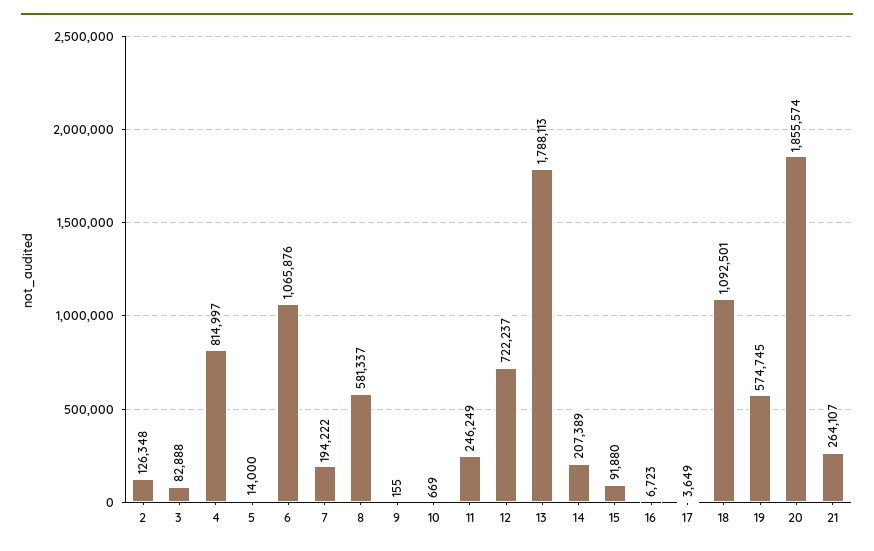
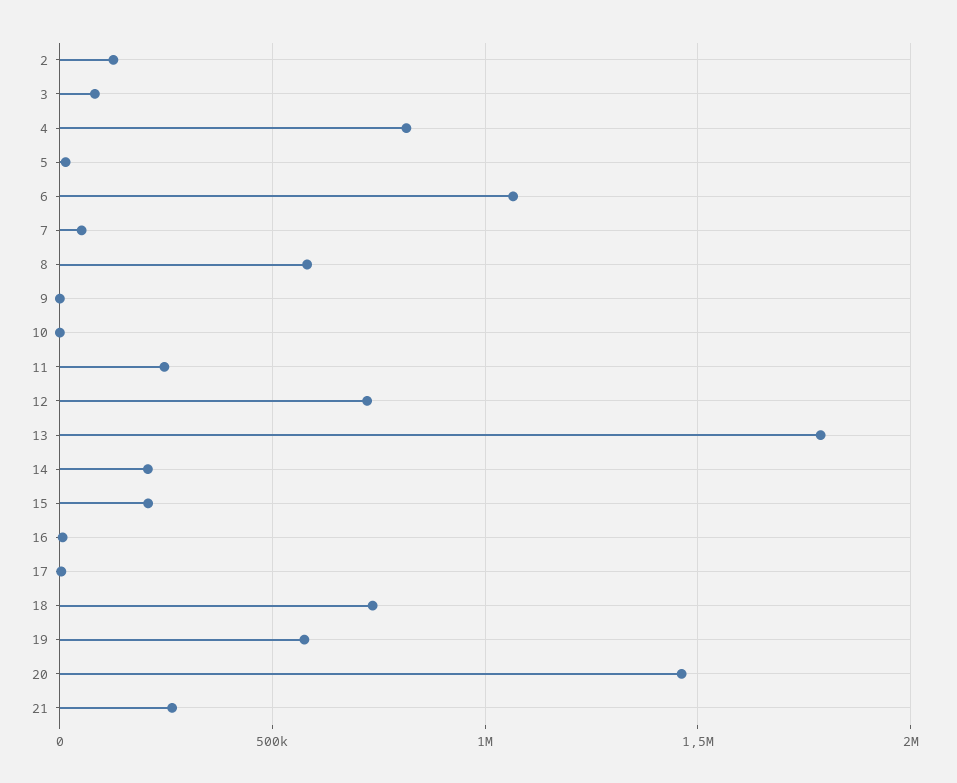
7: 194222 -> 50000
15: 91880 -> 200000
18: 1092501 -> 750000
20: 1855574 -> 1450000

